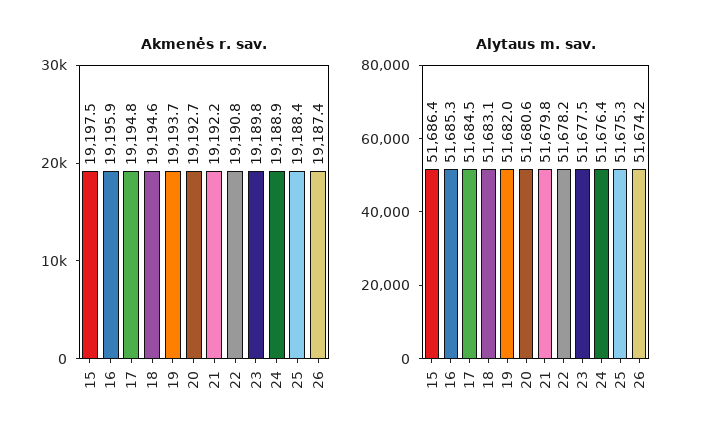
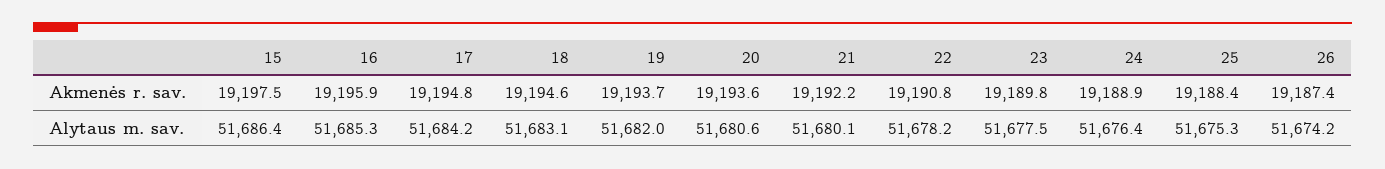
Akmenės r. sav., 20: 19192.7 -> 19193.6
Alytaus m. sav., 17: 51684.5 -> 51684.2
Alytaus m. sav., 21: 51679.8 -> 51680.1

